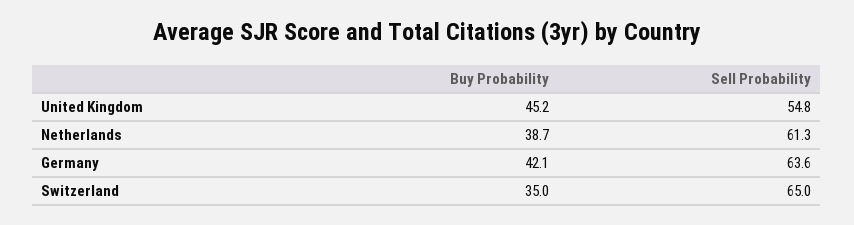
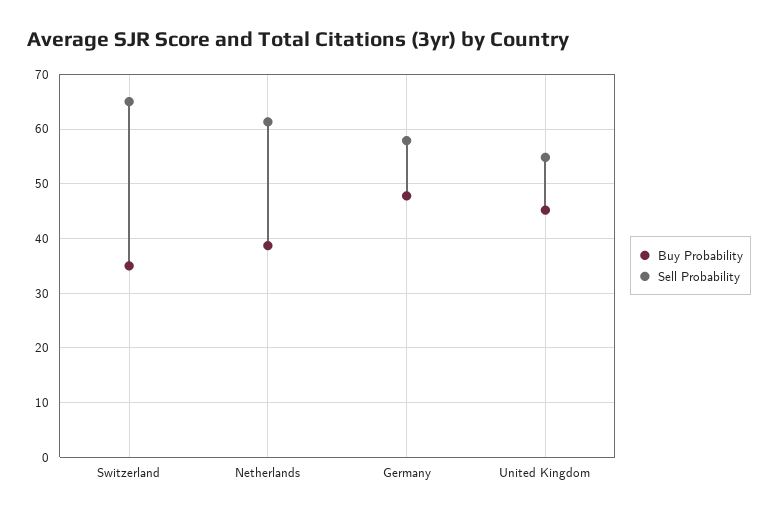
Buy Probability, Germany: 42.1 -> 48
Sell Probability, Germany: 63.6 -> 58

